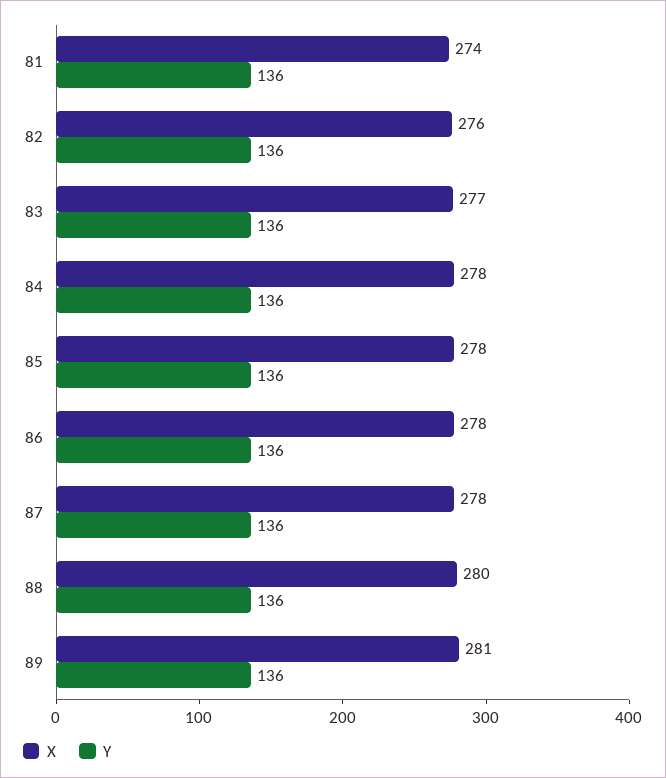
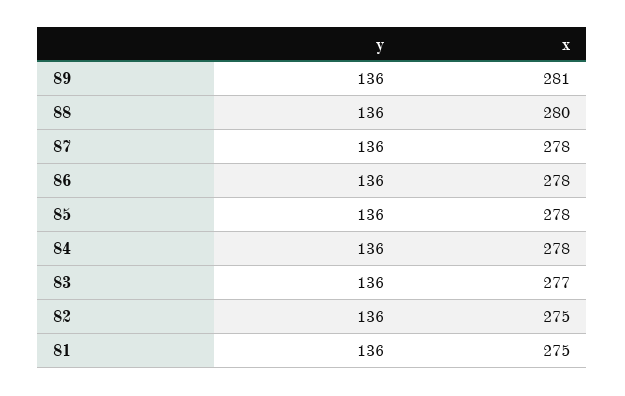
X, 81: 274 -> 275
X, 82: 276 -> 275

